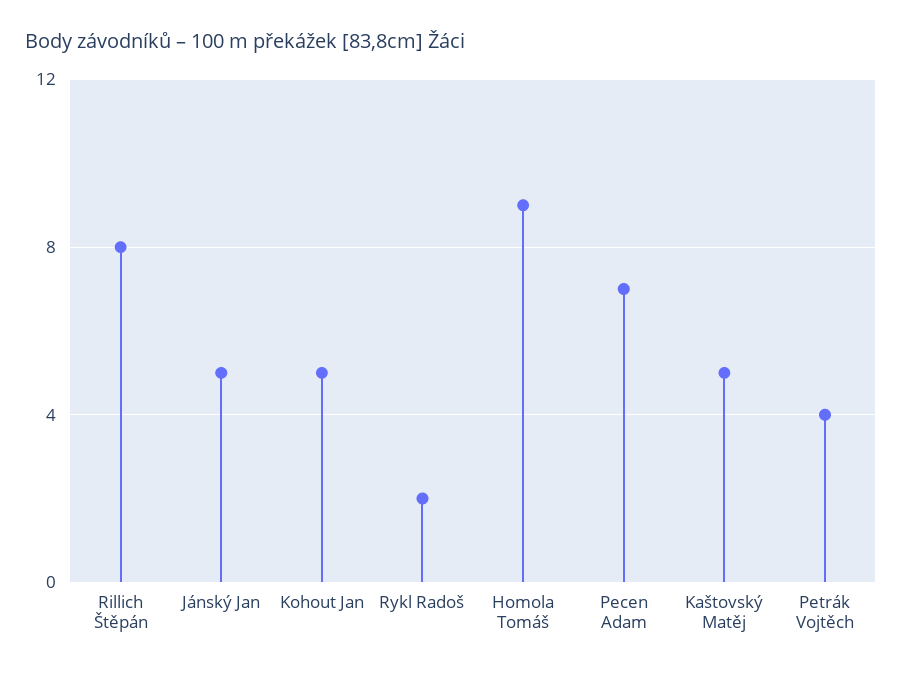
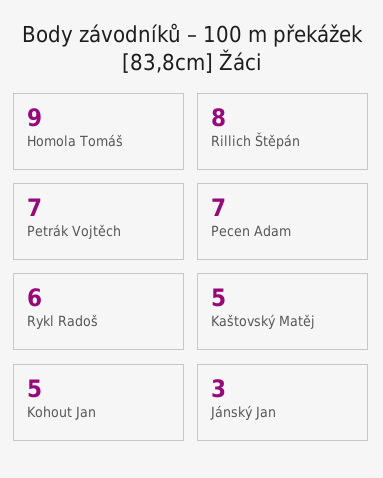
Jánský Jan: 5 -> 3
Rykl Radoš: 2 -> 6
Petrák Vojtěch: 4 -> 7

